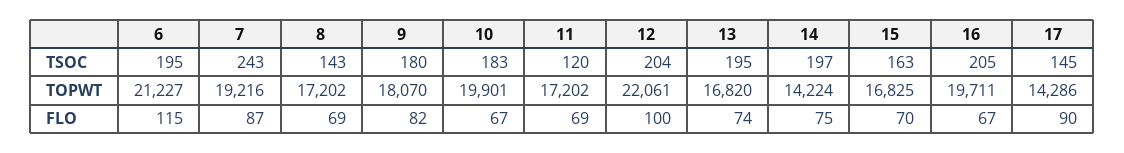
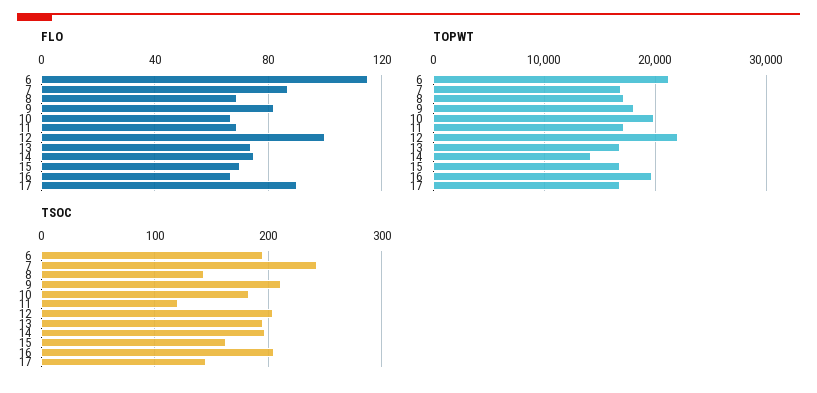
TSOC, 9: 180 -> 210
TOPWT, 7: 19216 -> 17000
TOPWT, 17: 14286 -> 17000

